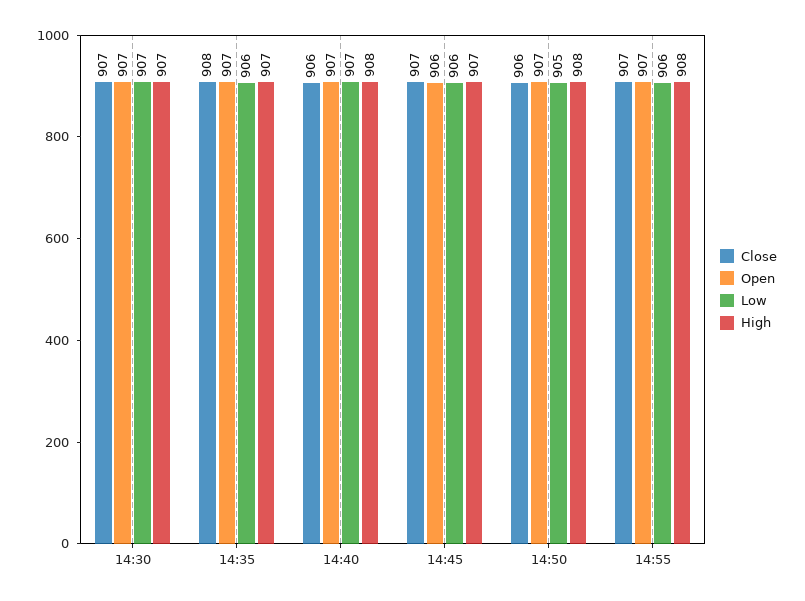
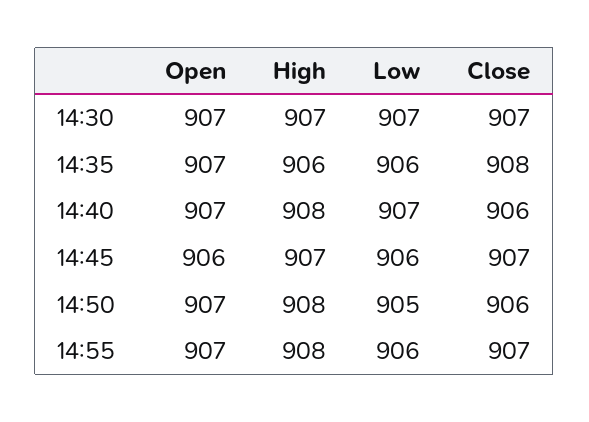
High, 14:35: 907 -> 906

